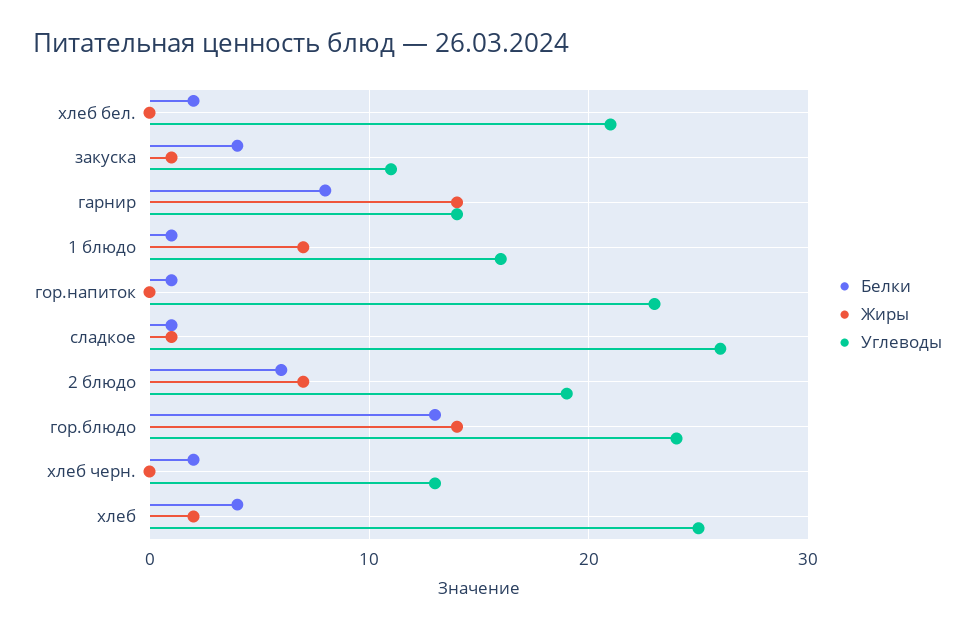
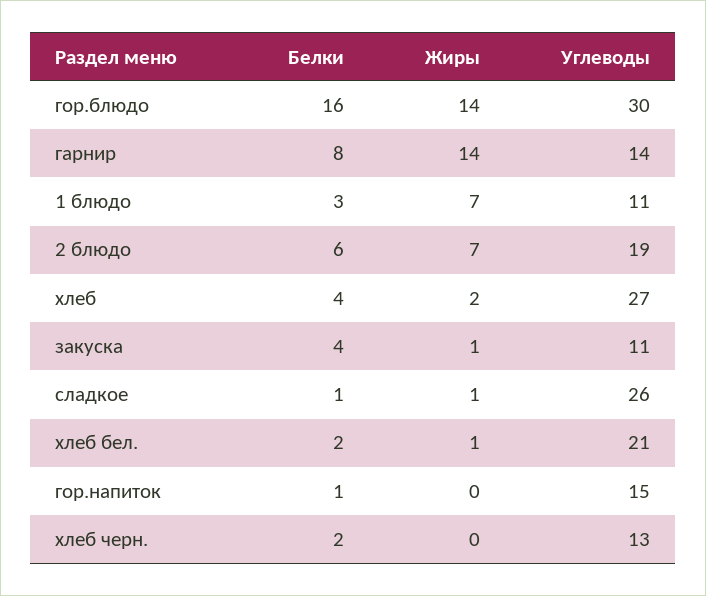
Жиры, хлеб бел.: 0 -> 1
Белки, 1 блюдо: 1 -> 3
Углеводы, 1 блюдо: 16 -> 11
Углеводы, гор.напиток: 23 -> 15
Белки, гор.блюдо: 13 -> 16
Углеводы, гор.блюдо: 24 -> 30
Углеводы, хлеб: 25 -> 27

